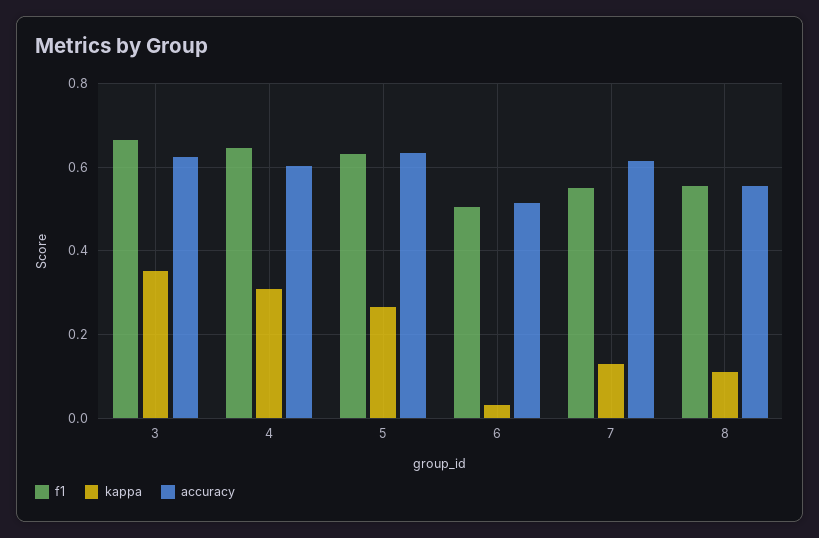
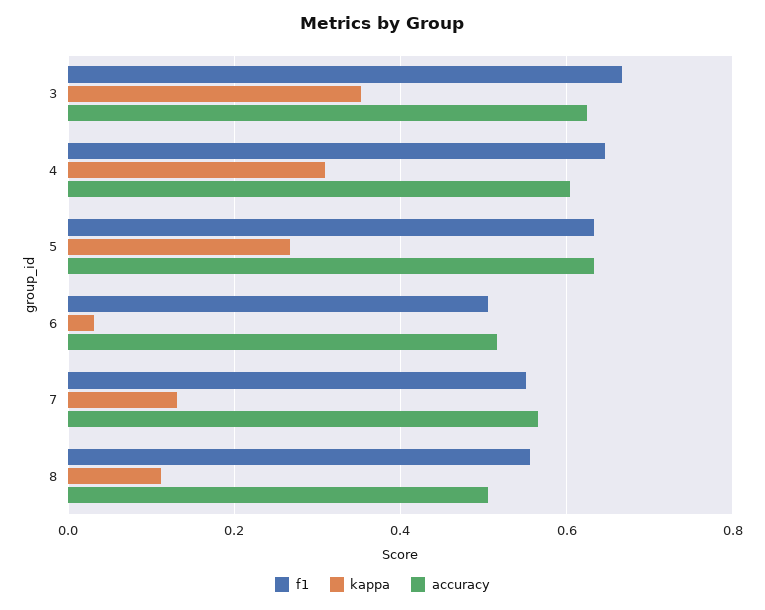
accuracy, 7: 0.62 -> 0.56
accuracy, 8: 0.56 -> 0.5

